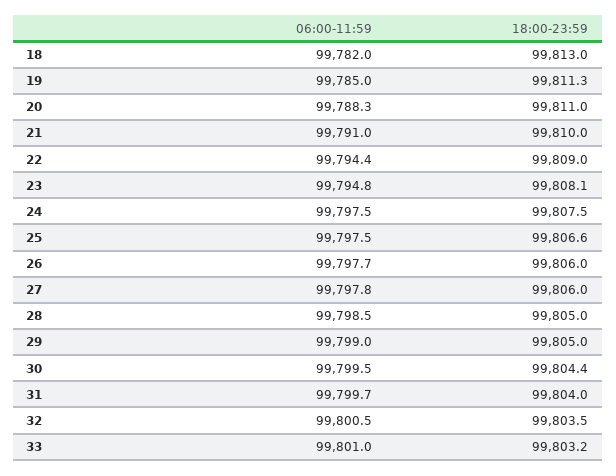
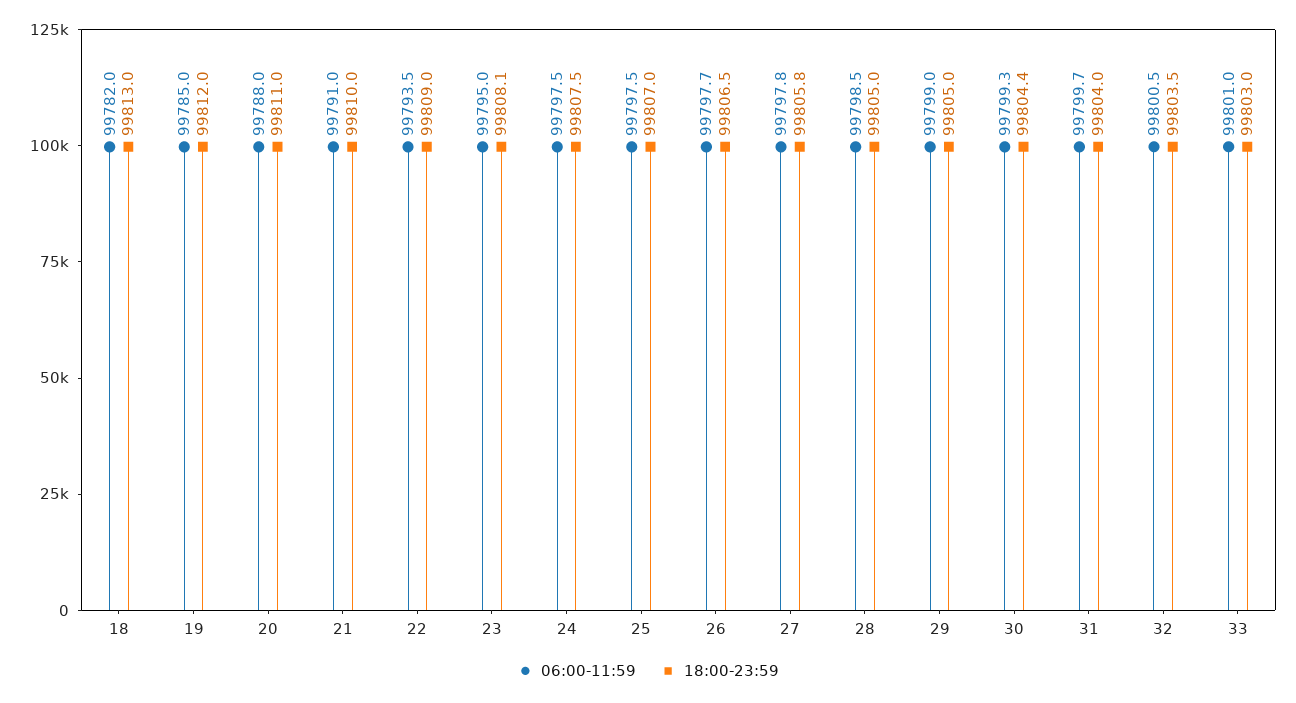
18:00-23:59, 19: 99811.3 -> 99812
06:00-11:59, 20: 99788.3 -> 99788
06:00-11:59, 22: 99794.4 -> 99793.5
06:00-11:59, 23: 99794.8 -> 99795
18:00-23:59, 25: 99806.6 -> 99807
18:00-23:59, 26: 99806 -> 99806.5
18:00-23:59, 27: 99806 -> 99805.8
06:00-11:59, 30: 99799.5 -> 99799.3
18:00-23:59, 33: 99803.2 -> 99803

